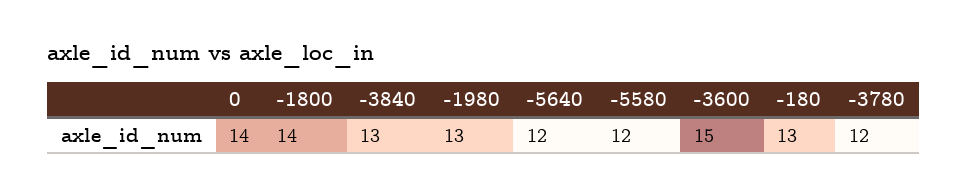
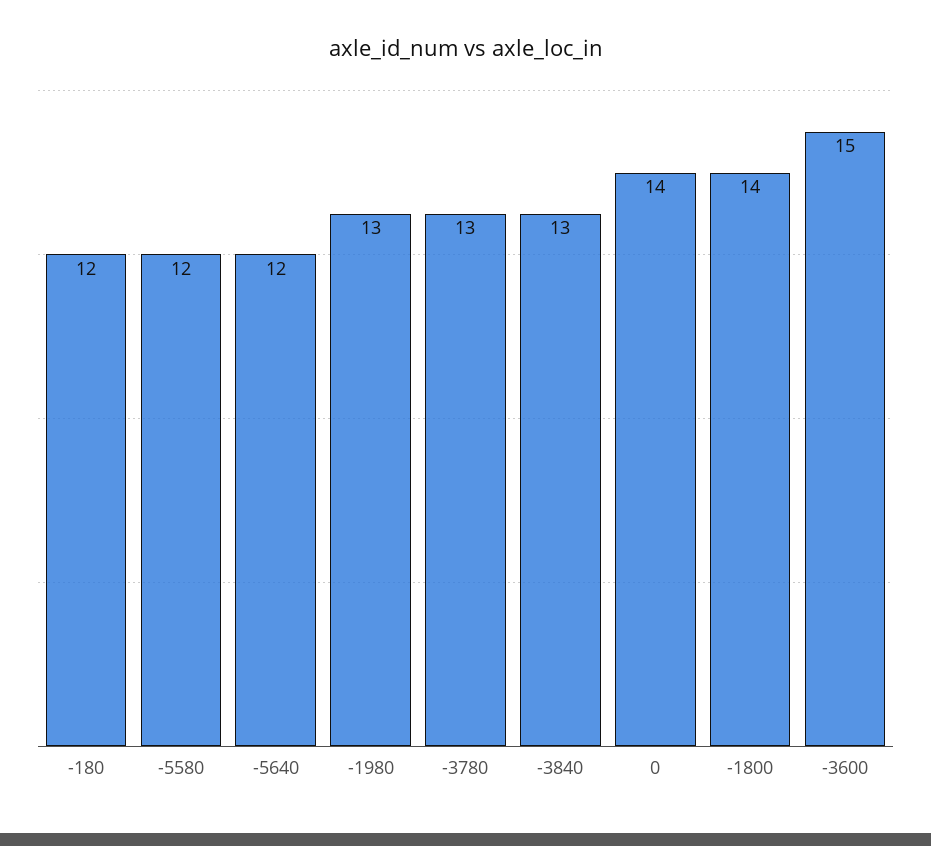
-180: 13 -> 12
-3780: 12 -> 13

